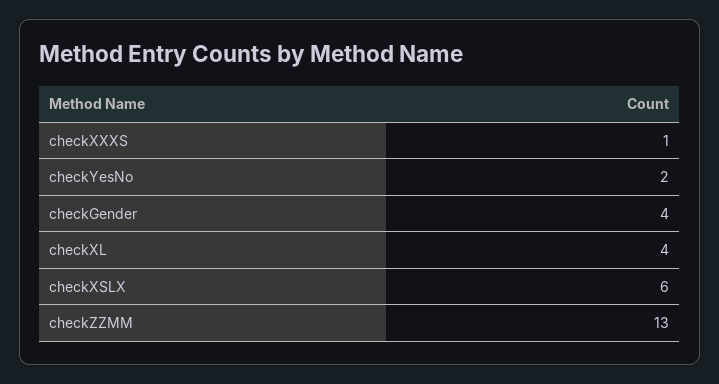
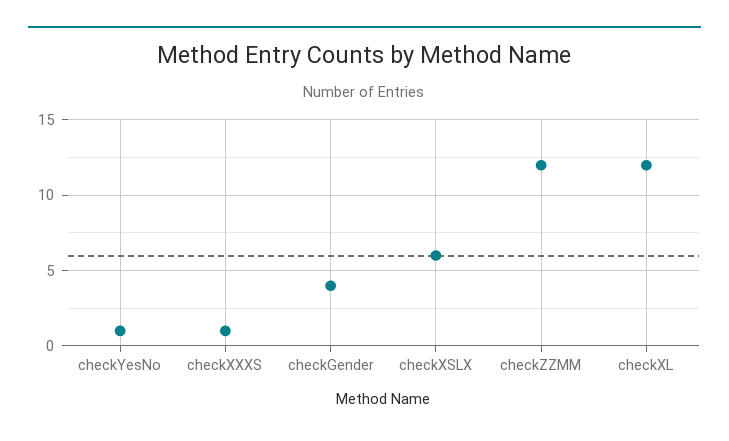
checkYesNo: 2 -> 1
checkXL: 4 -> 12
checkZZMM: 13 -> 12

